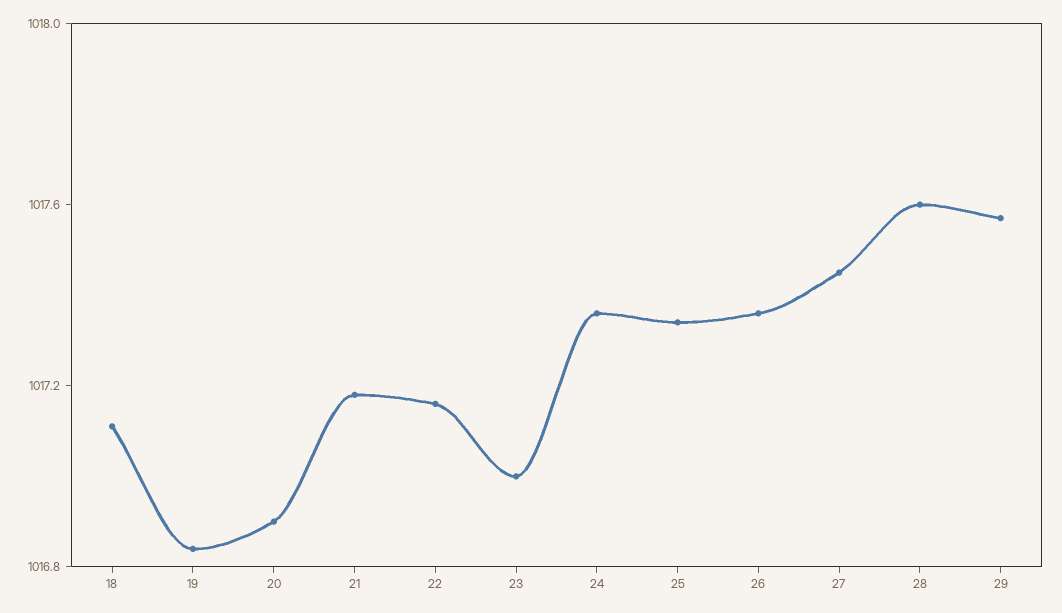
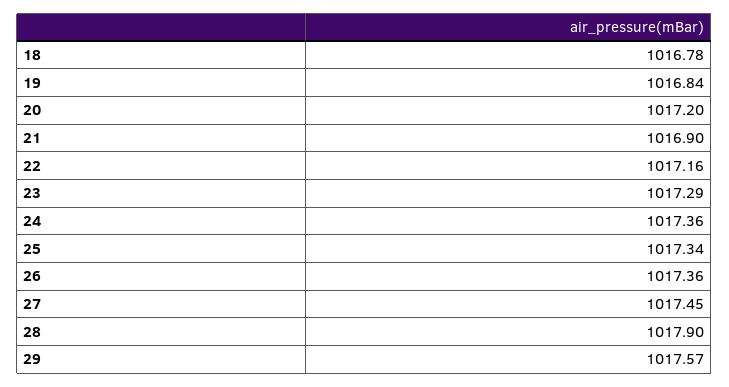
18: 1017.1 -> 1016.78
20: 1016.9 -> 1017.2
21: 1017.2 -> 1016.9
23: 1017 -> 1017.29
28: 1017.6 -> 1017.9

